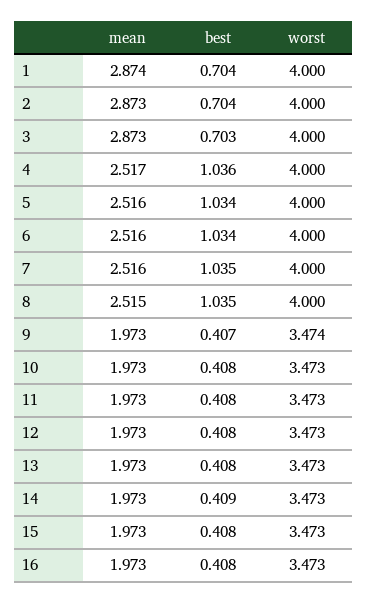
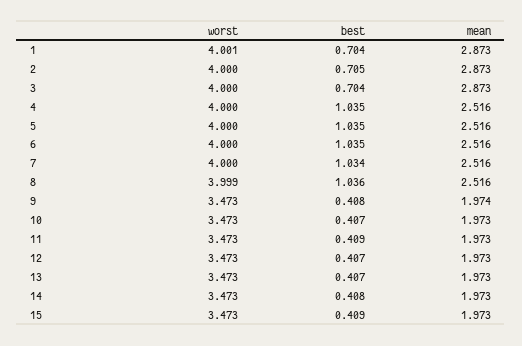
mean, 1: 2.874 -> 2.873
worst, 1: 4 -> 4.001
best, 2: 0.704 -> 0.705
best, 3: 0.703 -> 0.704
mean, 4: 2.517 -> 2.516
best, 4: 1.036 -> 1.035
best, 5: 1.034 -> 1.035
best, 6: 1.034 -> 1.035
best, 7: 1.035 -> 1.034
mean, 8: 2.515 -> 2.516
best, 8: 1.035 -> 1.036
worst, 8: 4 -> 3.999
mean, 9: 1.973 -> 1.974
best, 9: 0.407 -> 0.408
worst, 9: 3.474 -> 3.473
best, 10: 0.408 -> 0.407
best, 11: 0.408 -> 0.409
best, 12: 0.408 -> 0.407
best, 13: 0.408 -> 0.407
best, 14: 0.409 -> 0.408
best, 15: 0.408 -> 0.409
mean, 16: 1.973 -> none
best, 16: 0.408 -> none
worst, 16: 3.473 -> none

